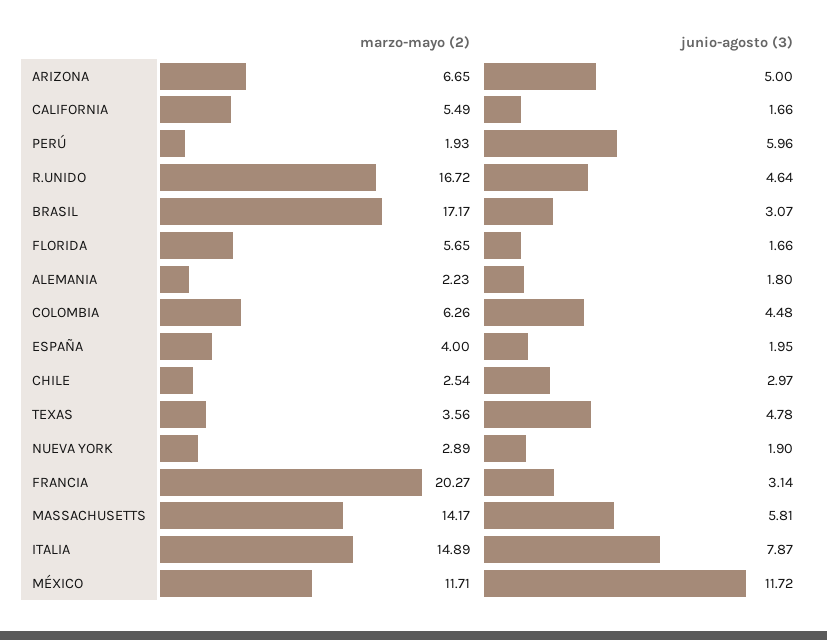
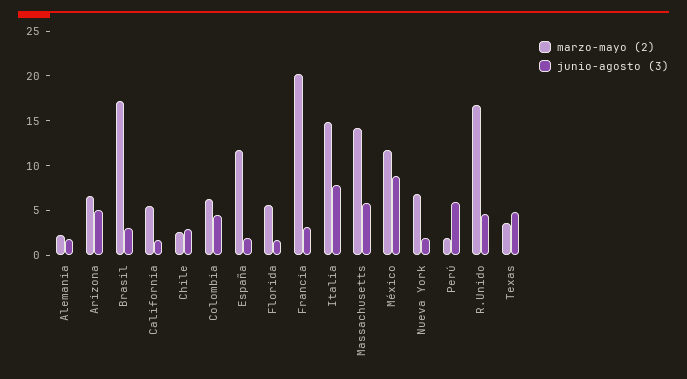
marzo-mayo (2), ESPAÑA: 4 -> 12
marzo-mayo (2), NUEVA YORK: 2.89 -> 7
junio-agosto (3), MÉXICO: 11.72 -> 9

